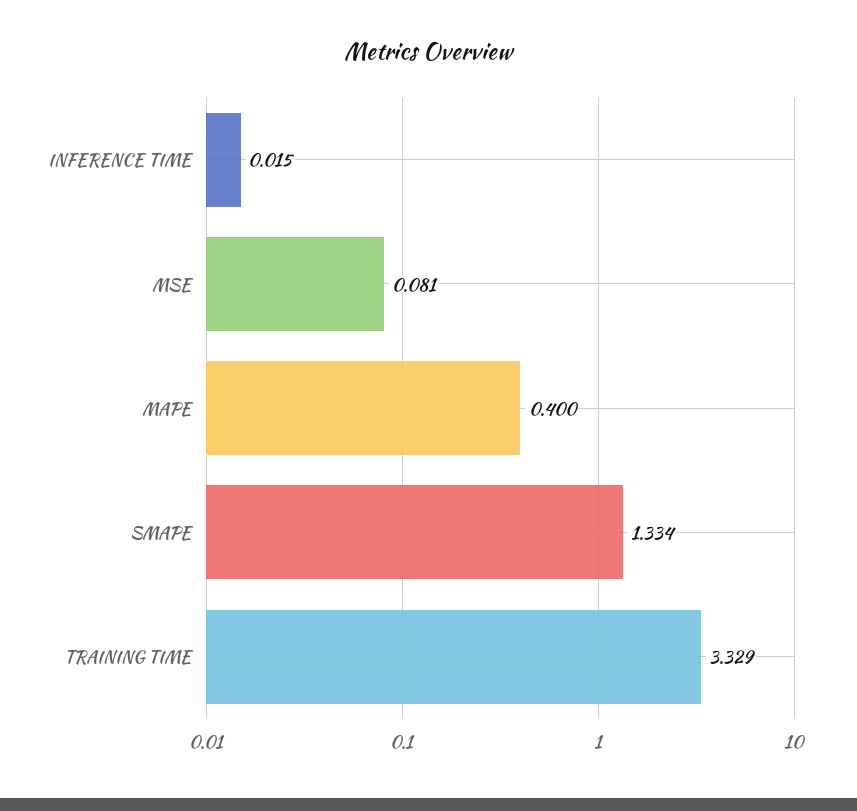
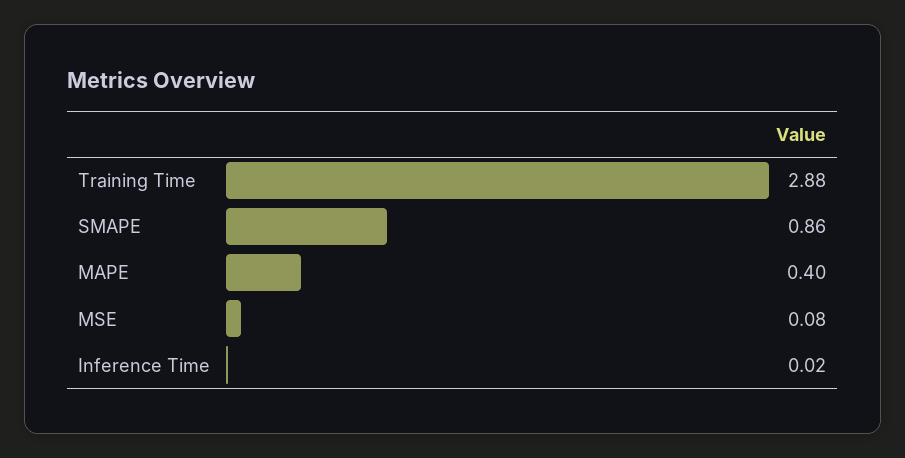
SMAPE: 1.334 -> 0.86
TRAINING TIME: 3.329 -> 2.88

